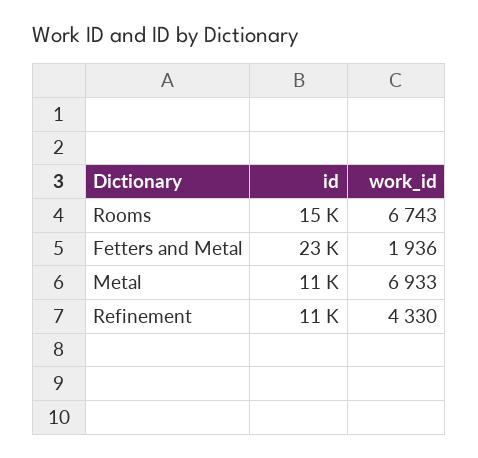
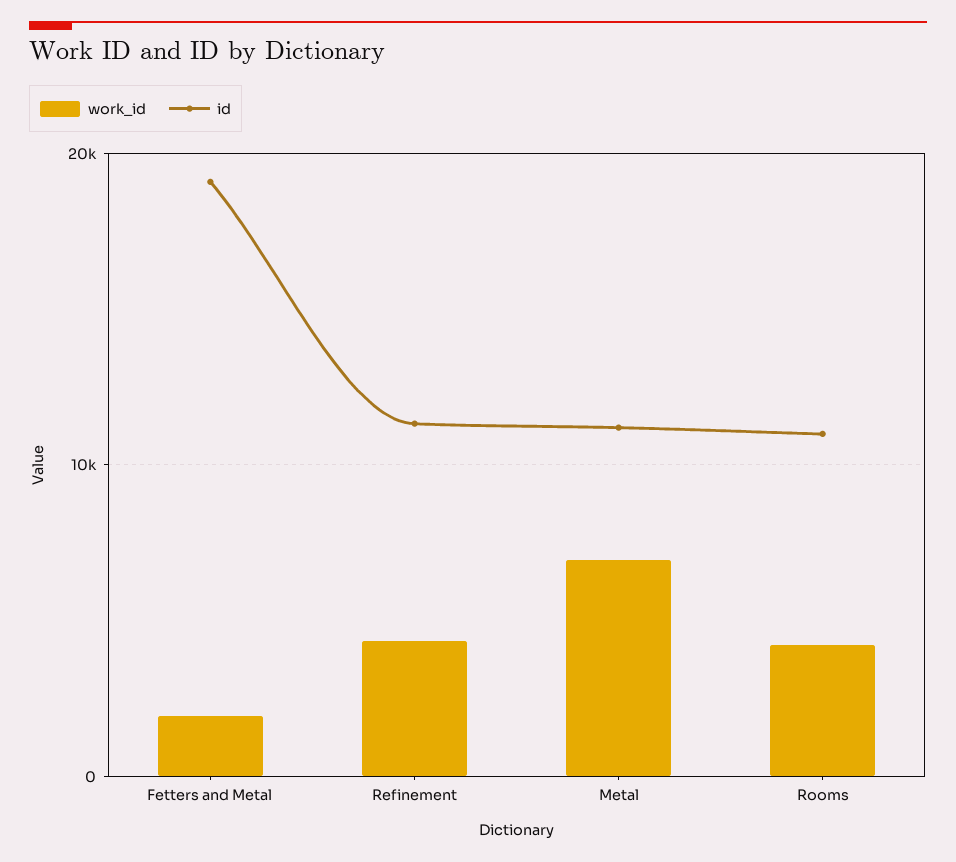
id, Rooms: 15000 -> 11000
work_id, Rooms: 6743 -> 4000
id, Fetters and Metal: 23000 -> 19000

